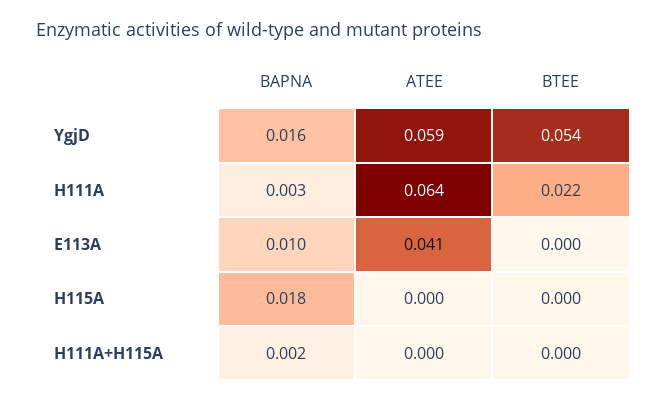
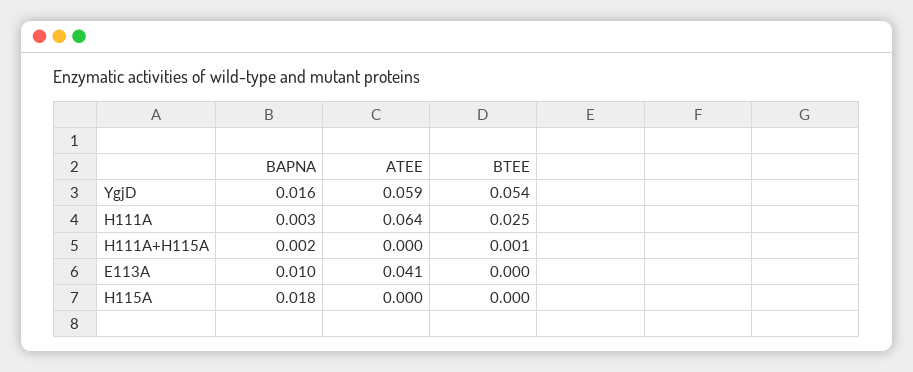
BTEE, H111A: 0.022 -> 0.025
BTEE, H111A+H115A: 0 -> 0.001

